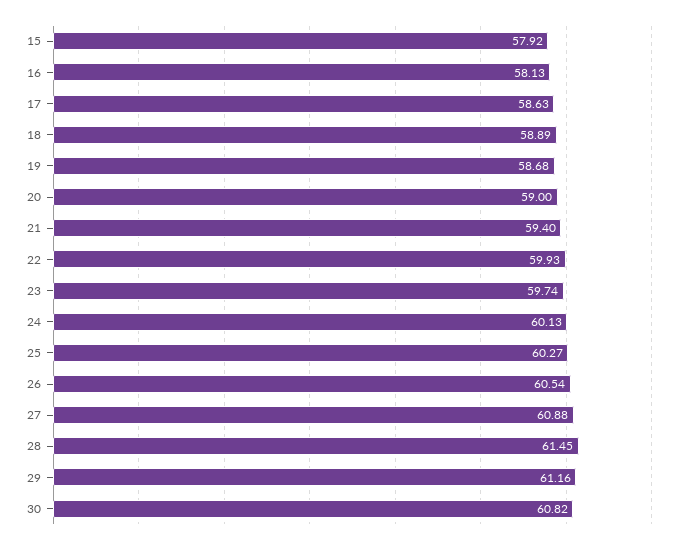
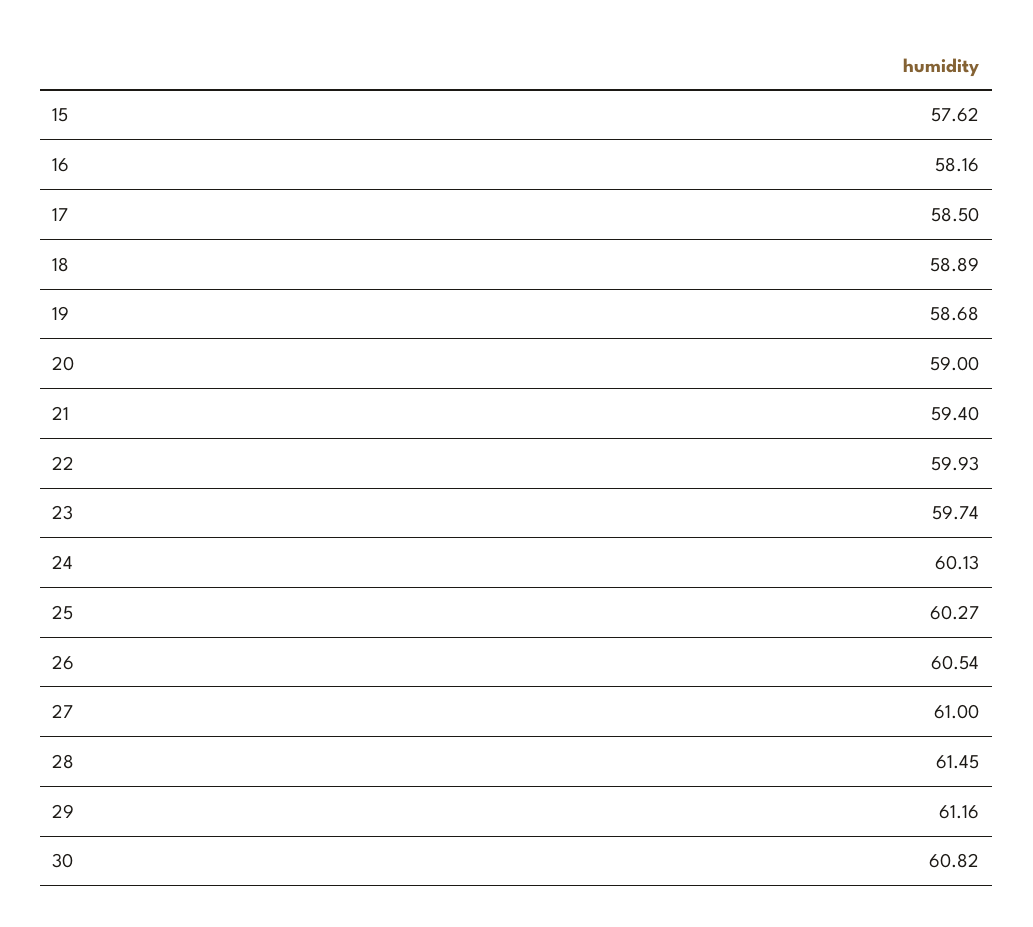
15: 57.92 -> 57.62
16: 58.13 -> 58.16
17: 58.63 -> 58.5
27: 60.88 -> 61

